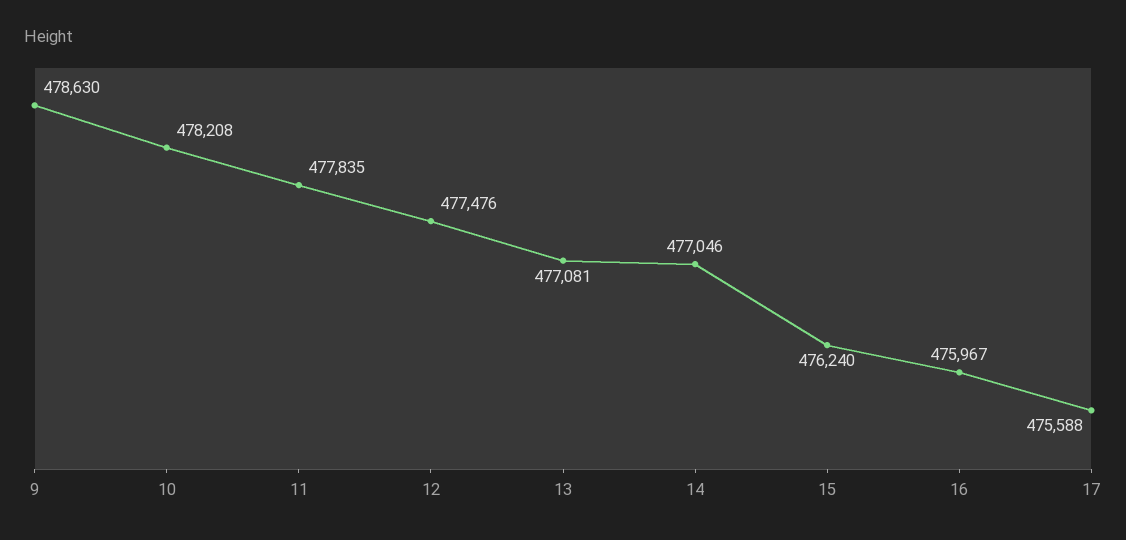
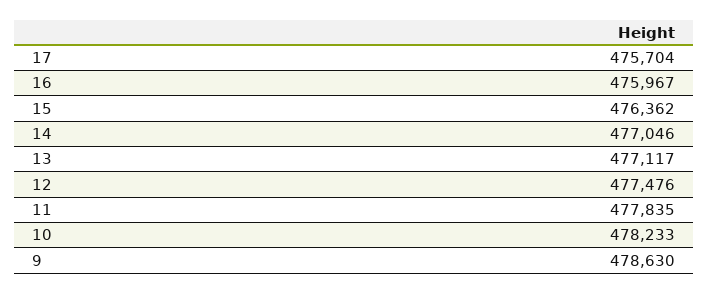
10: 478208 -> 478233
13: 477081 -> 477117
15: 476240 -> 476362
17: 475588 -> 475704

